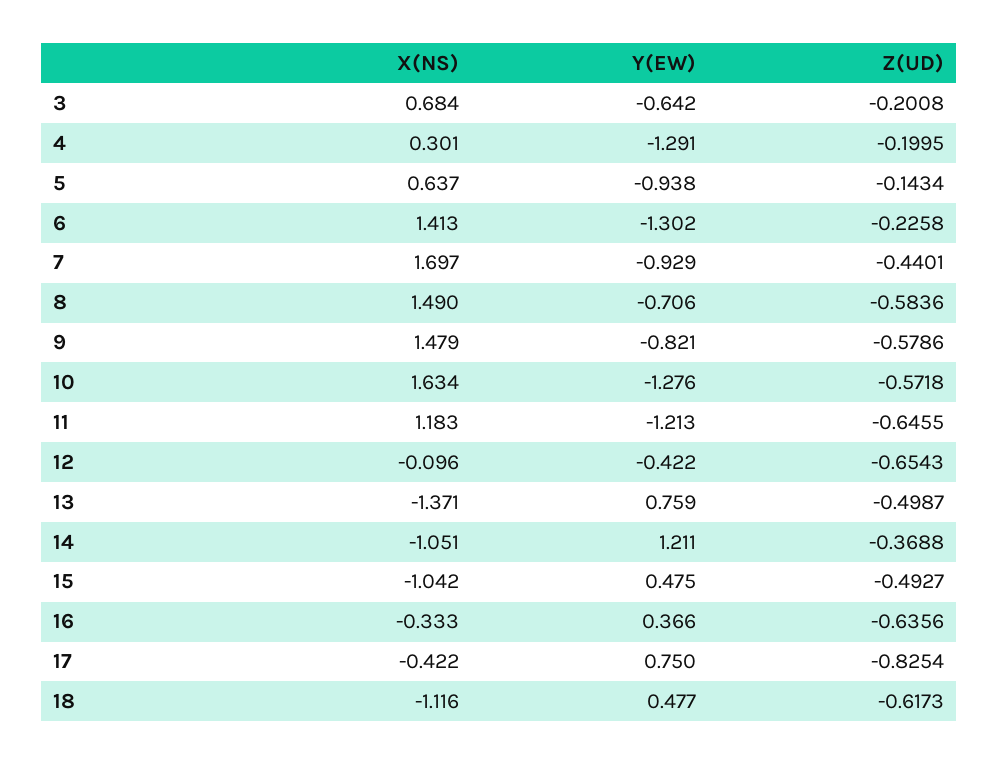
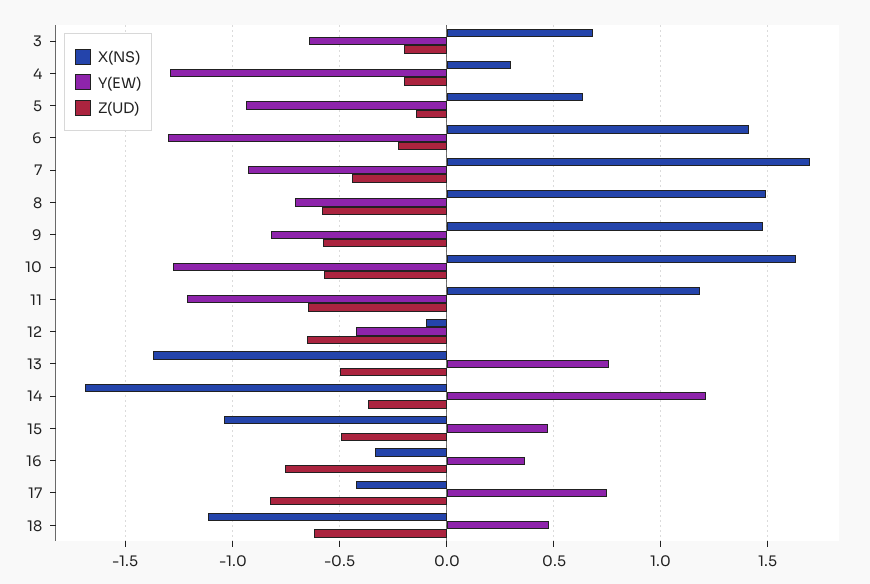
X(NS), 14: -1.051 -> -1.7
Z(UD), 16: -0.6356 -> -0.75

